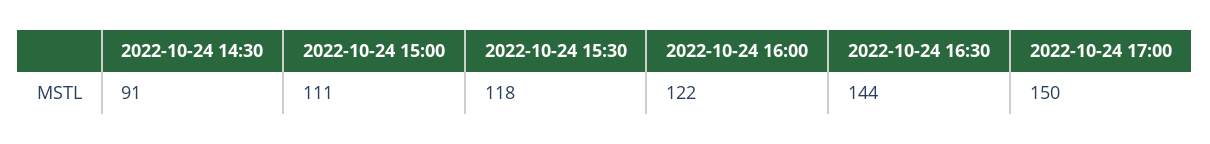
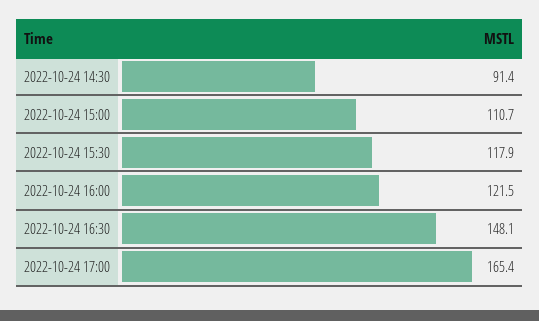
2022-10-24 16:30: 144 -> 148.1
2022-10-24 17:00: 150 -> 165.4

